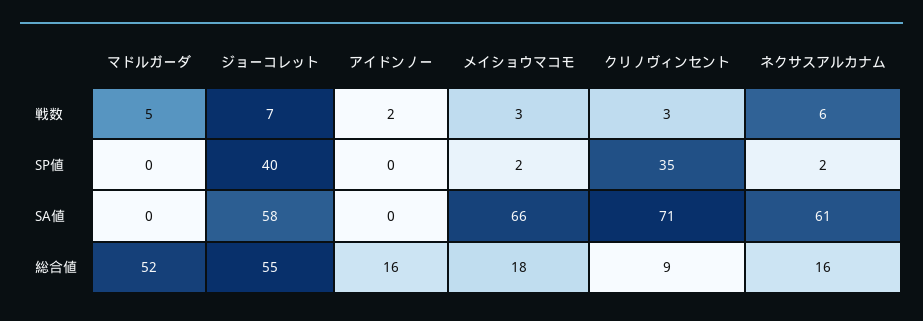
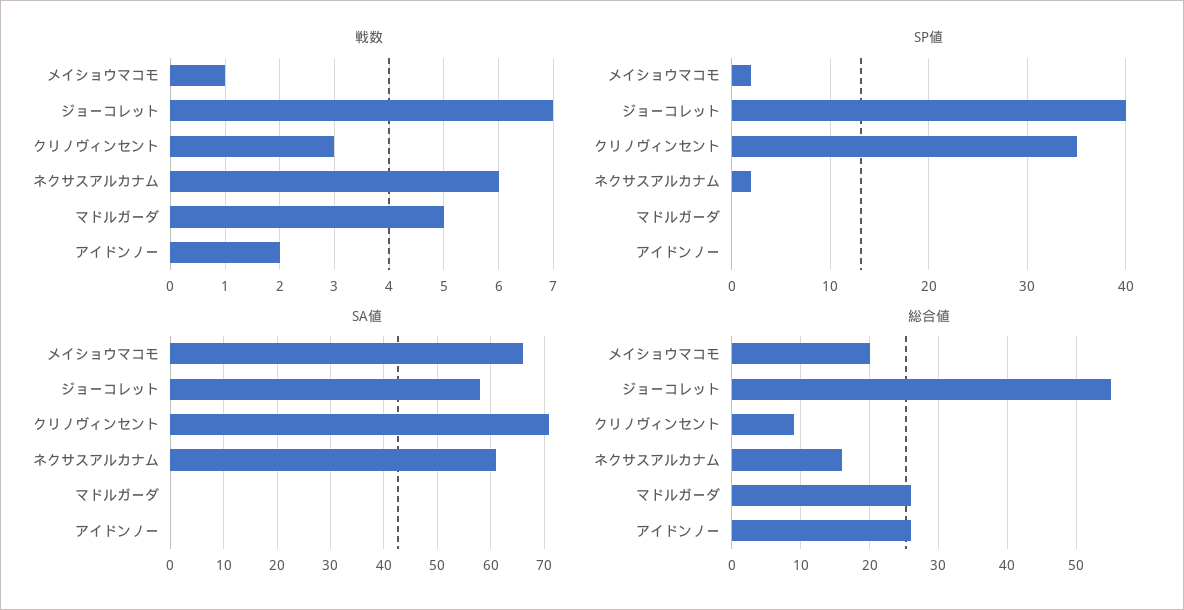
戦数, メイショウマコモ: 3 -> 1
総合値, マドルガーダ: 52 -> 26
総合値, アイドンノー: 16 -> 26
総合値, メイショウマコモ: 18 -> 20

